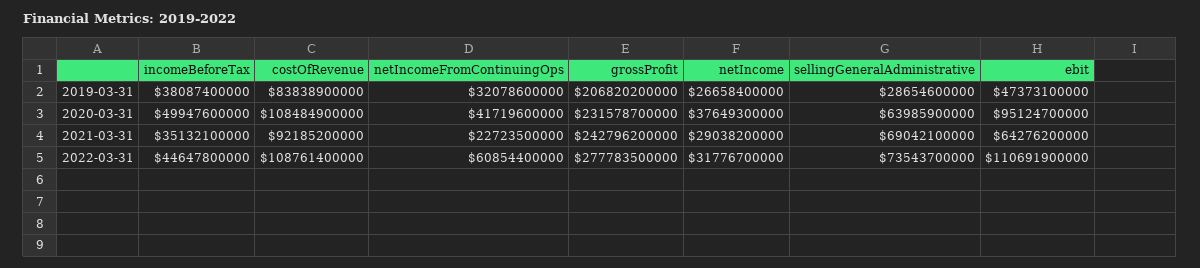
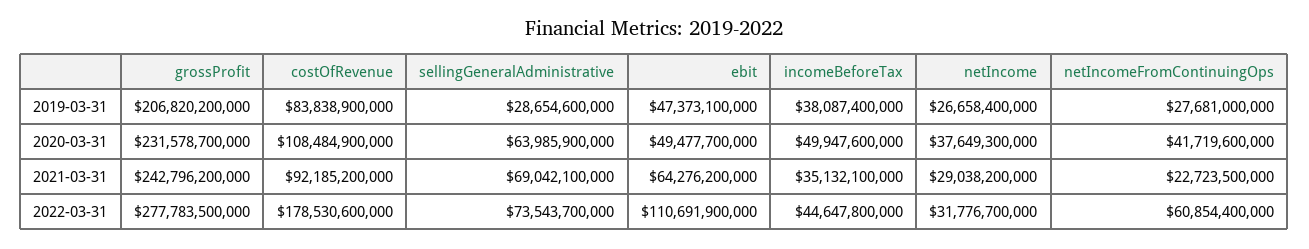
netIncomeFromContinuingOps, 2019-03-31: 32078600000 -> 27681000000
ebit, 2020-03-31: 95124700000 -> 49477700000
costOfRevenue, 2022-03-31: 108761400000 -> 178530600000

